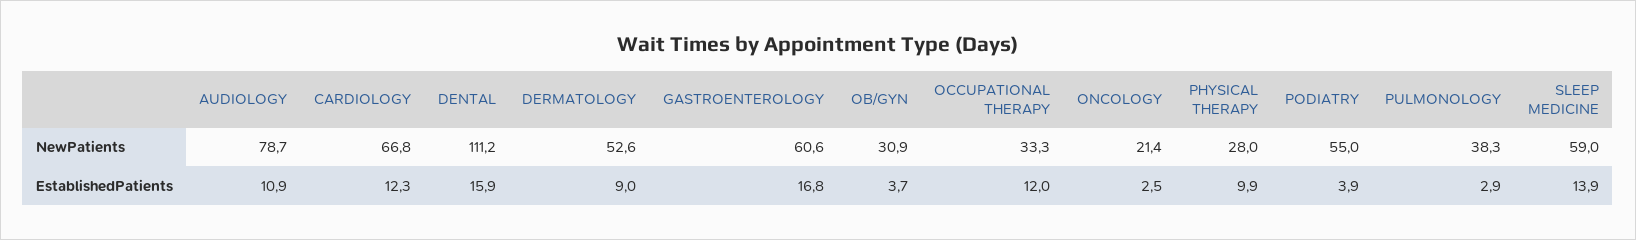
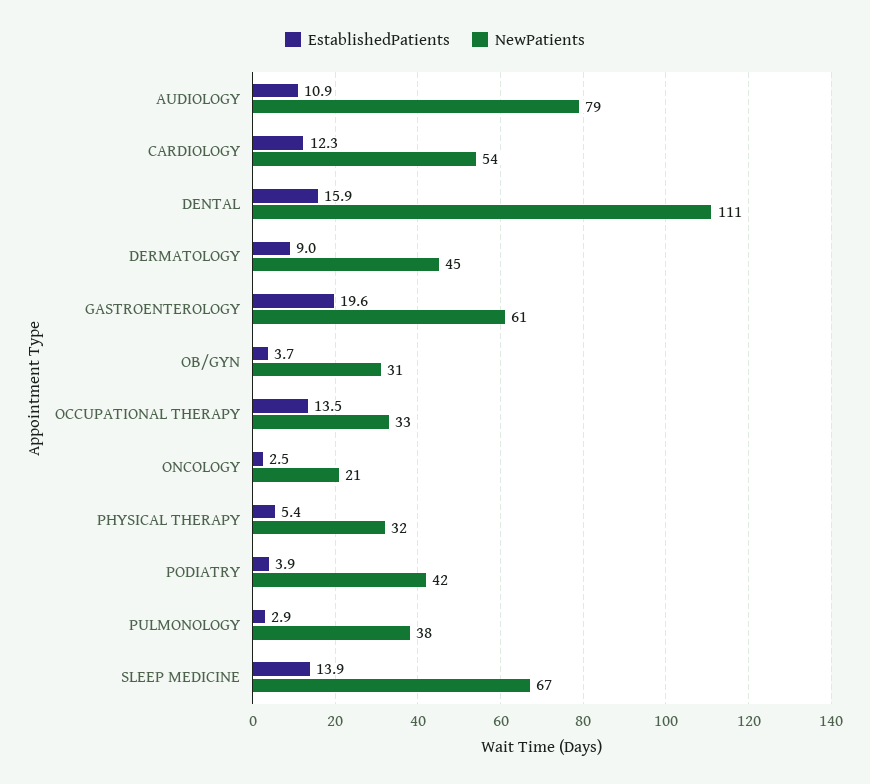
NewPatients, CARDIOLOGY: 66.8 -> 54
NewPatients, DERMATOLOGY: 52.6 -> 45
NewPatients, PHYSICAL THERAPY: 28 -> 32
NewPatients, PODIATRY: 55 -> 42
NewPatients, SLEEP MEDICINE: 59 -> 67
EstablishedPatients, GASTROENTEROLOGY: 16.8 -> 19.6
EstablishedPatients, OCCUPATIONAL THERAPY: 12 -> 13.5
EstablishedPatients, PHYSICAL THERAPY: 9.9 -> 5.4

